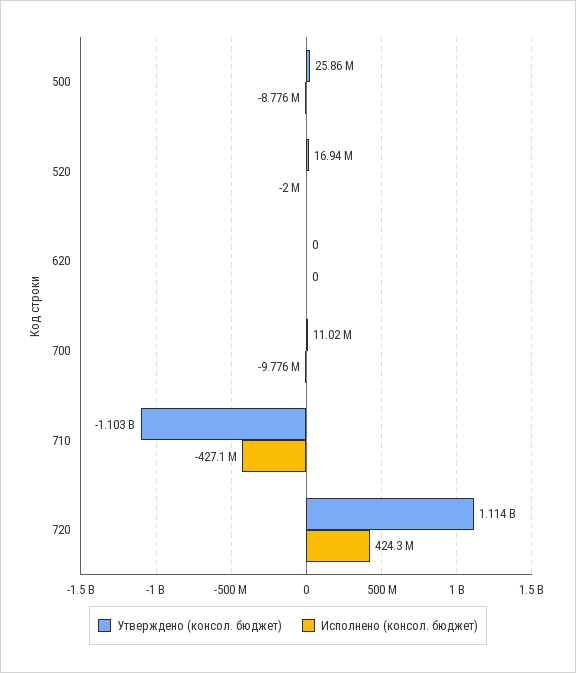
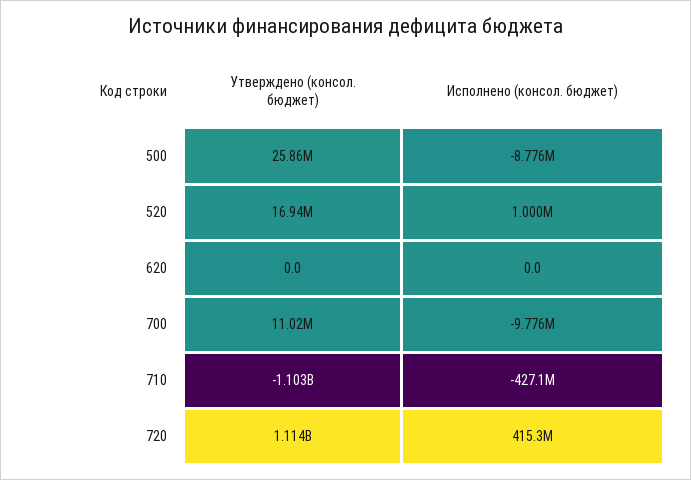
Исполнено (консол. бюджет), 520: -2000000 -> 1000000
Исполнено (консол. бюджет), 720: 424300000 -> 415300000

